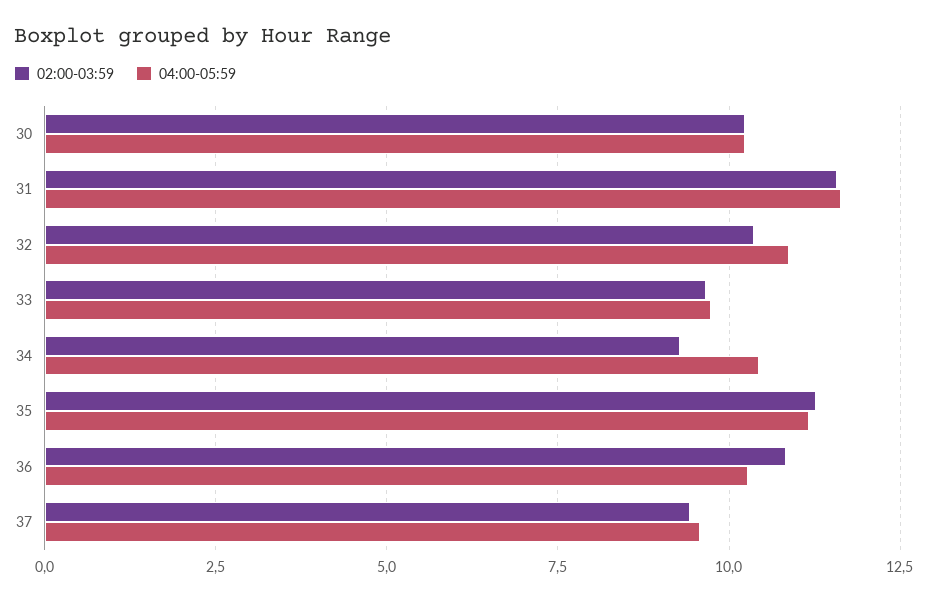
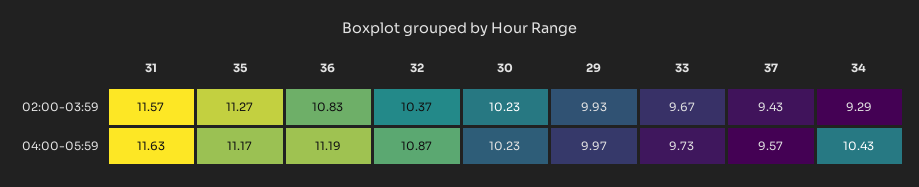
04:00-05:59, 36: 10.25 -> 11.19
02:00-03:59, 29: none -> 9.93
04:00-05:59, 29: none -> 9.97

